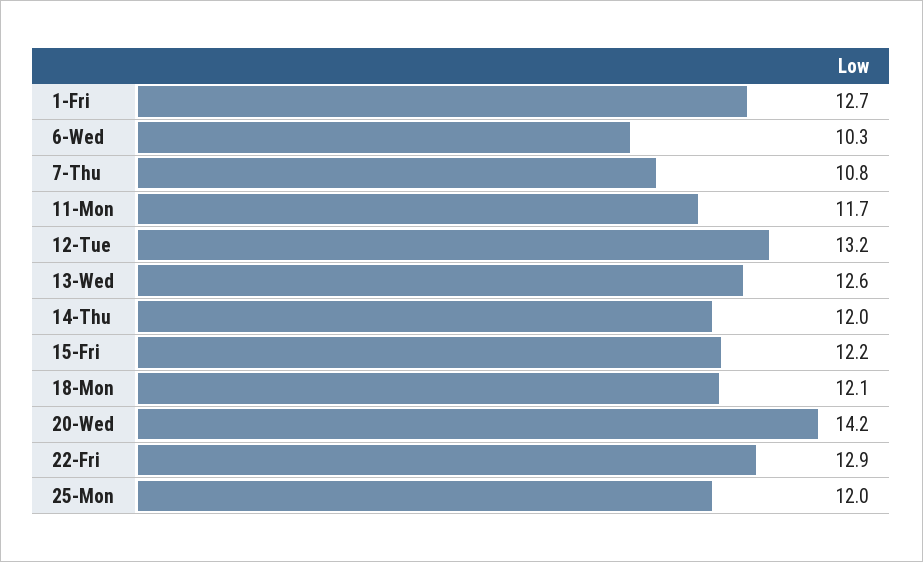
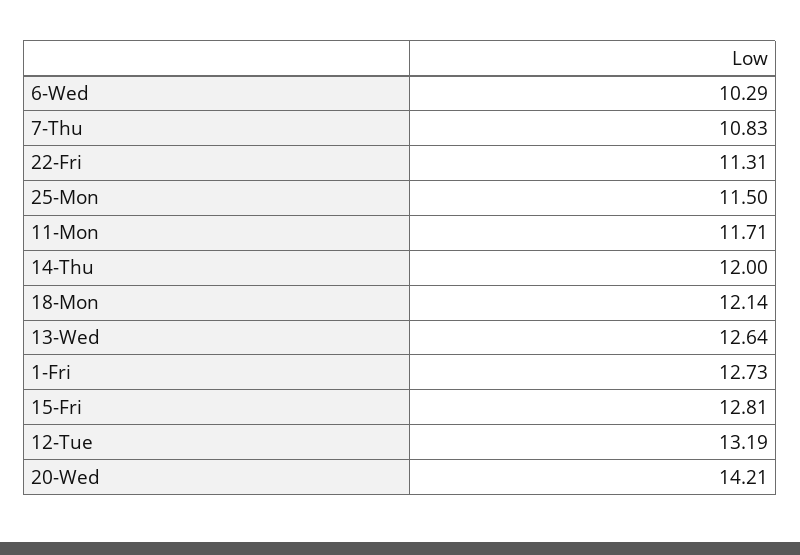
15-Fri: 12.2 -> 12.81
22-Fri: 12.9 -> 11.31
25-Mon: 12 -> 11.5

